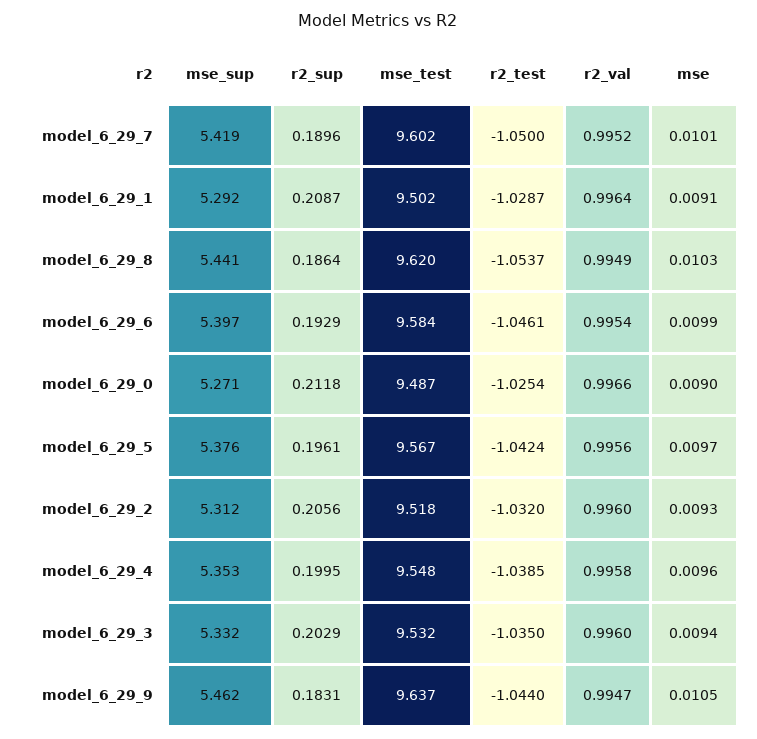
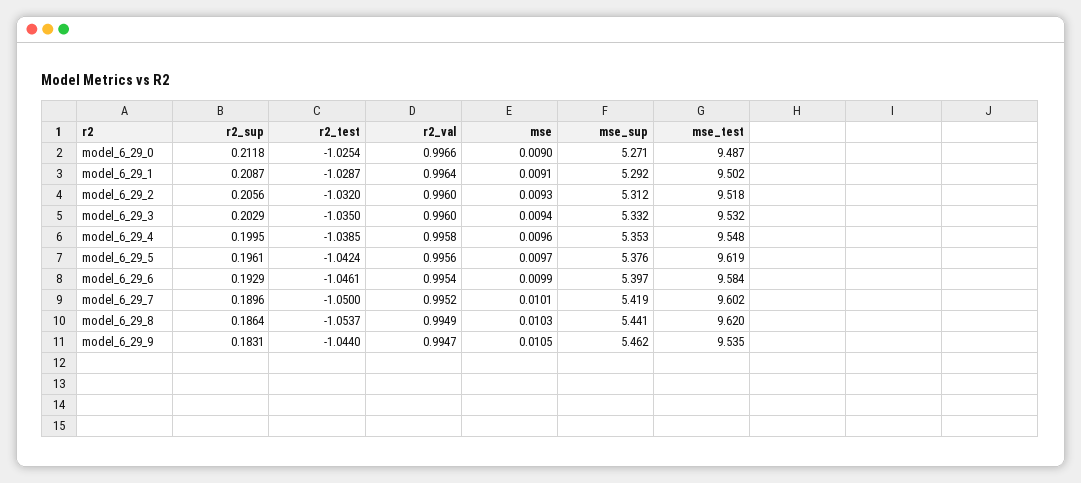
mse_test, model_6_29_5: 9.567 -> 9.619
mse_test, model_6_29_9: 9.637 -> 9.535

